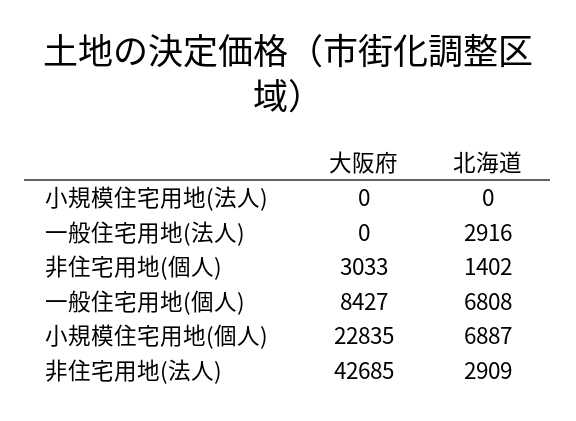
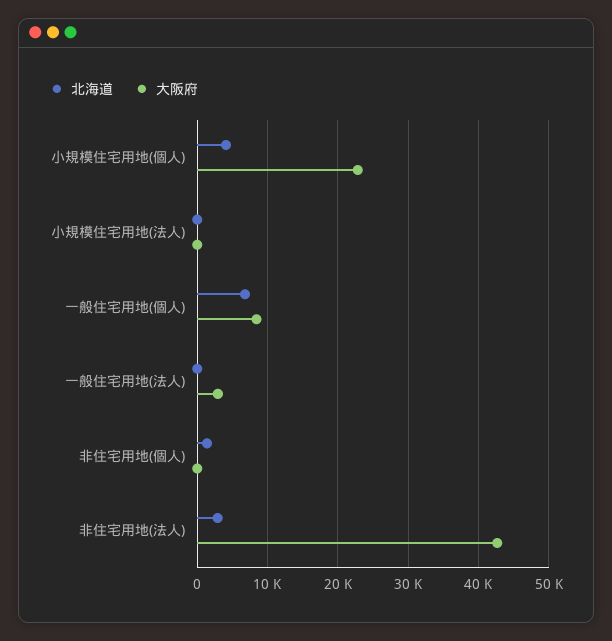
大阪府, 一般住宅用地(法人): 0 -> 3000
北海道, 一般住宅用地(法人): 2916 -> 0
大阪府, 非住宅用地(個人): 3033 -> 0
北海道, 小規模住宅用地(個人): 6887 -> 4000

